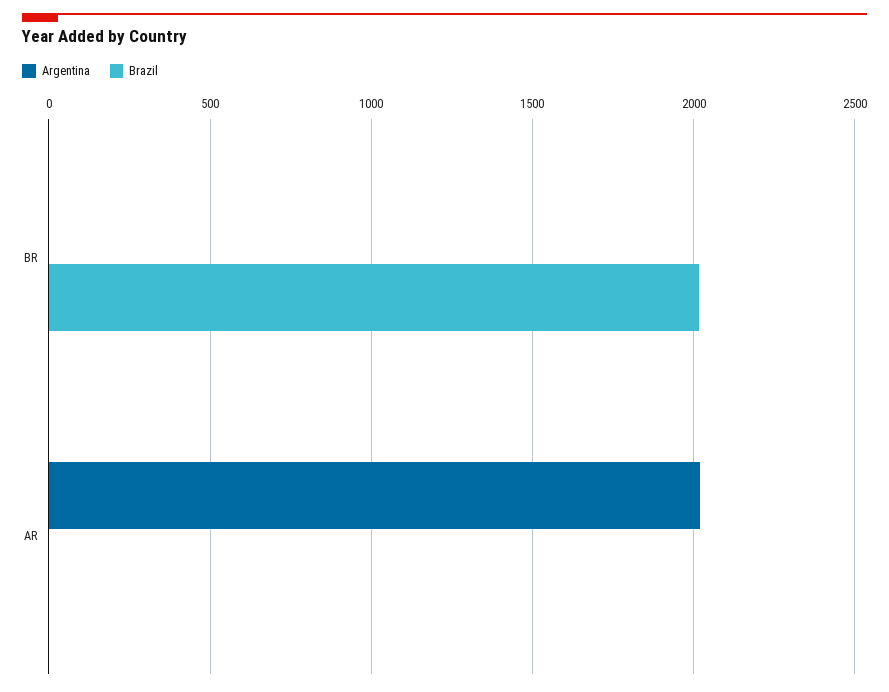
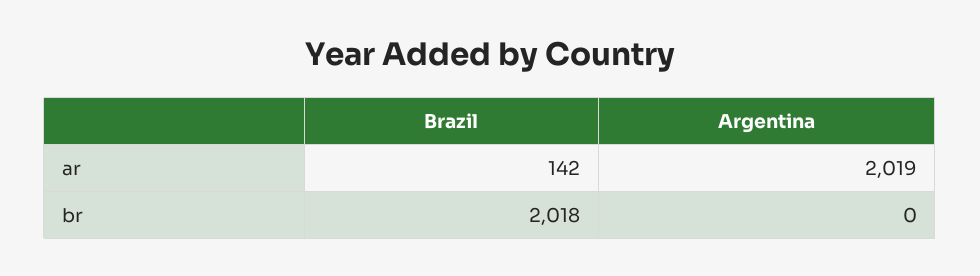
Brazil, AR: 0 -> 142

